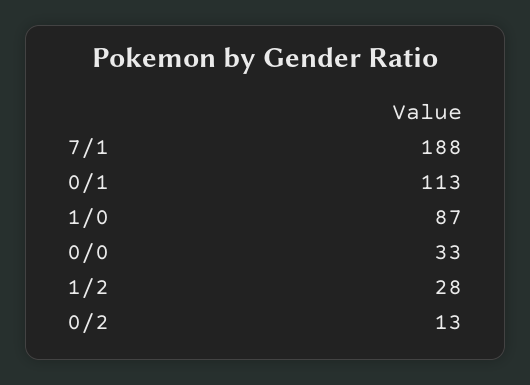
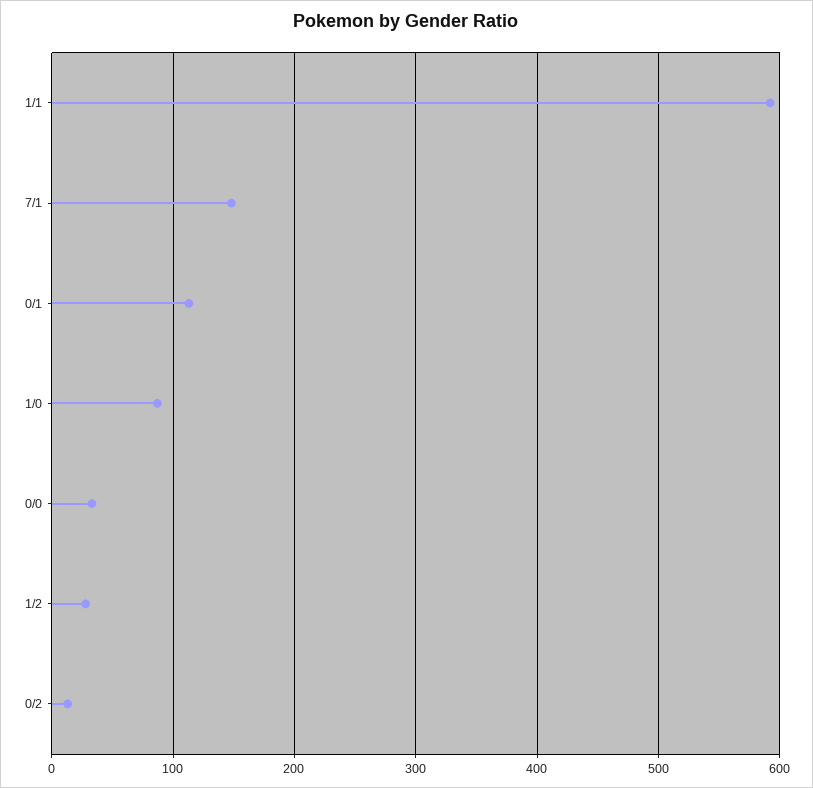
7/1: 188 -> 150
1/1: none -> 590

